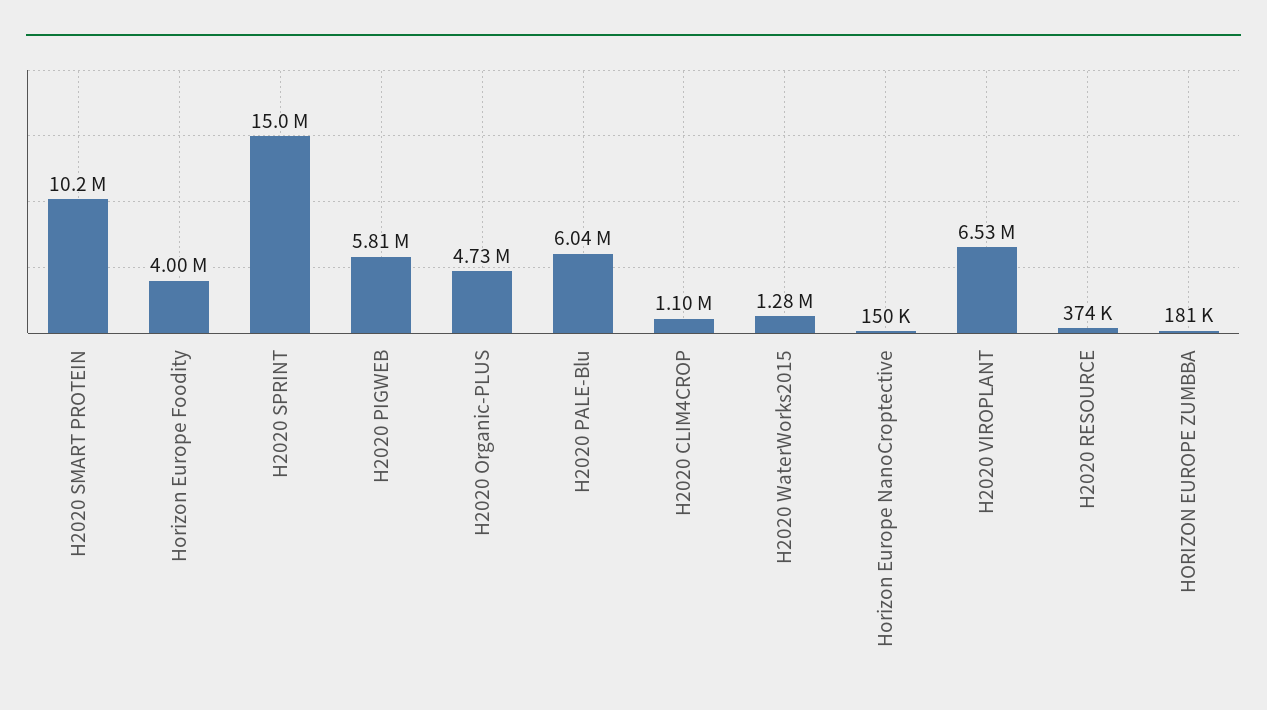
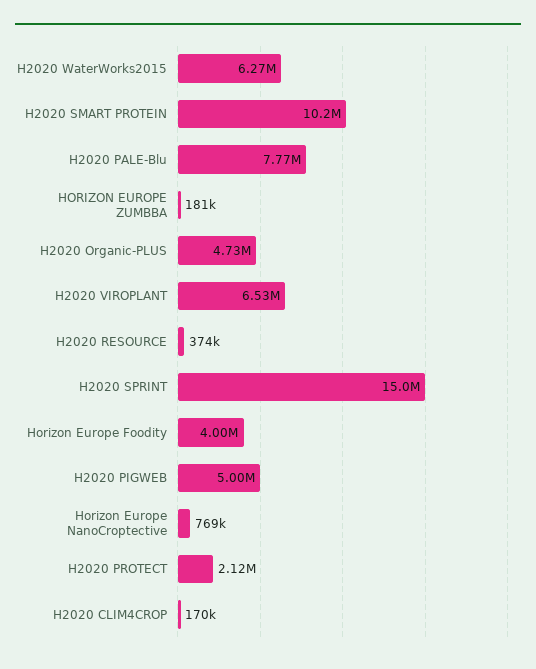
H2020 PIGWEB: 5810000 -> 5000000
H2020 PALE-Blu: 6040000 -> 7770000
H2020 CLIM4CROP: 1100000 -> 170000
H2020 WaterWorks2015: 1280000 -> 6270000
Horizon Europe NanoCroptective: 150000 -> 769000
H2020 PROTECT: none -> 2120000

